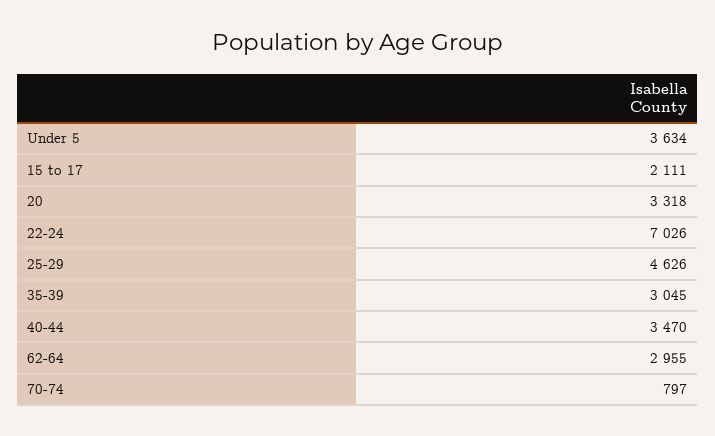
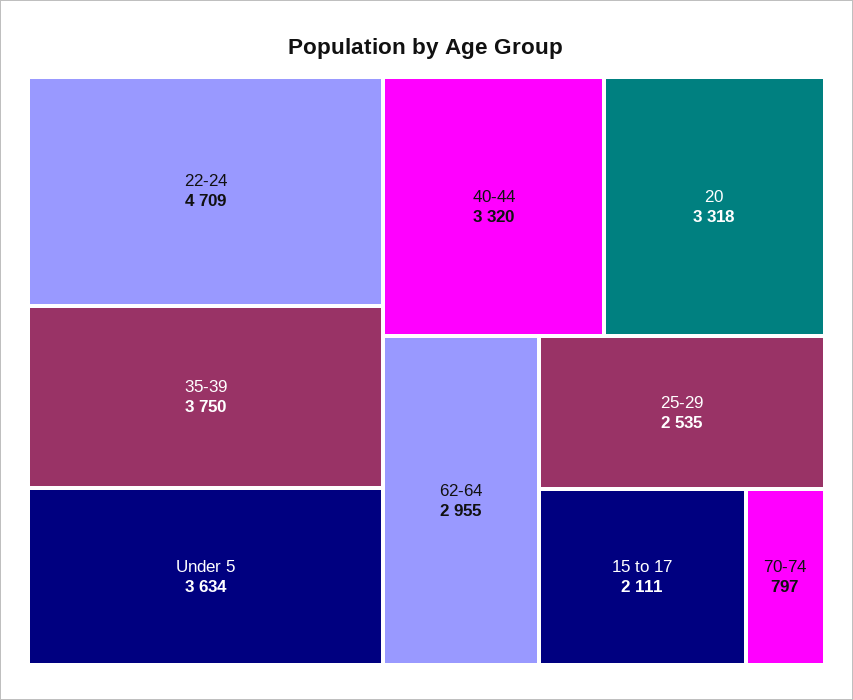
22-24: 7026 -> 4709
25-29: 4626 -> 2535
35-39: 3045 -> 3750
40-44: 3470 -> 3320

